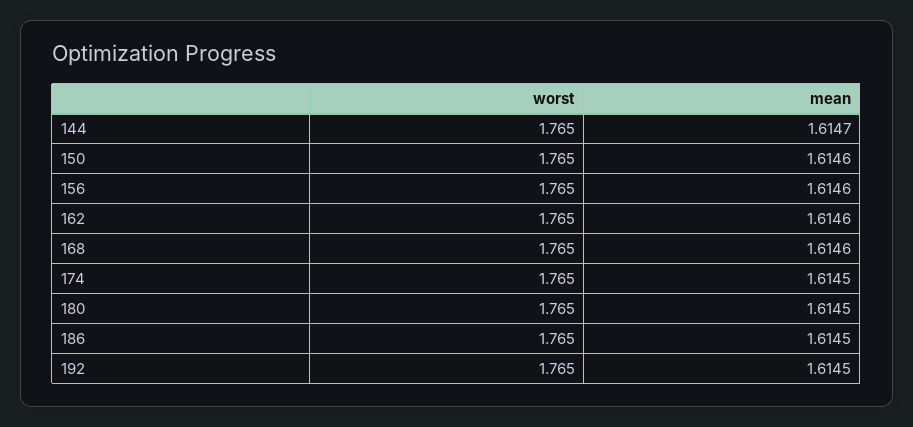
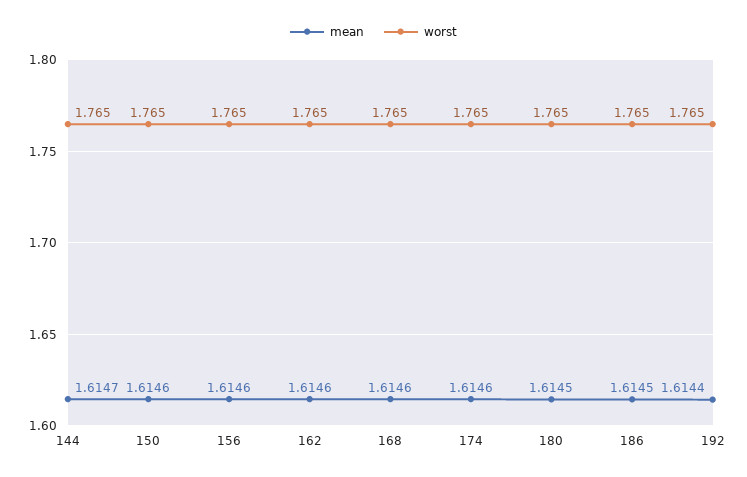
mean, 174: 1.6145 -> 1.6146
mean, 192: 1.6145 -> 1.6144

